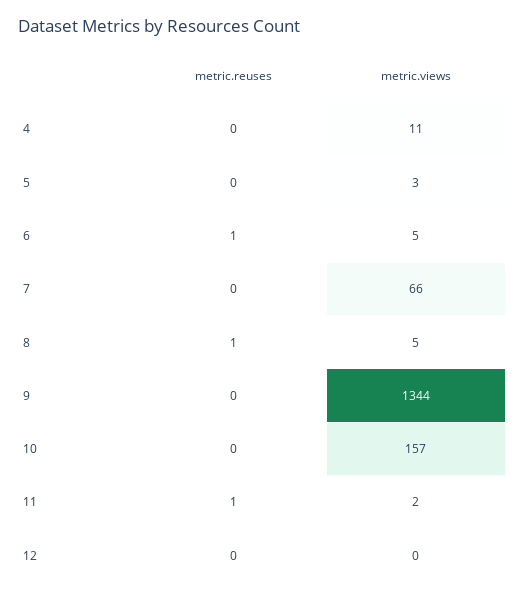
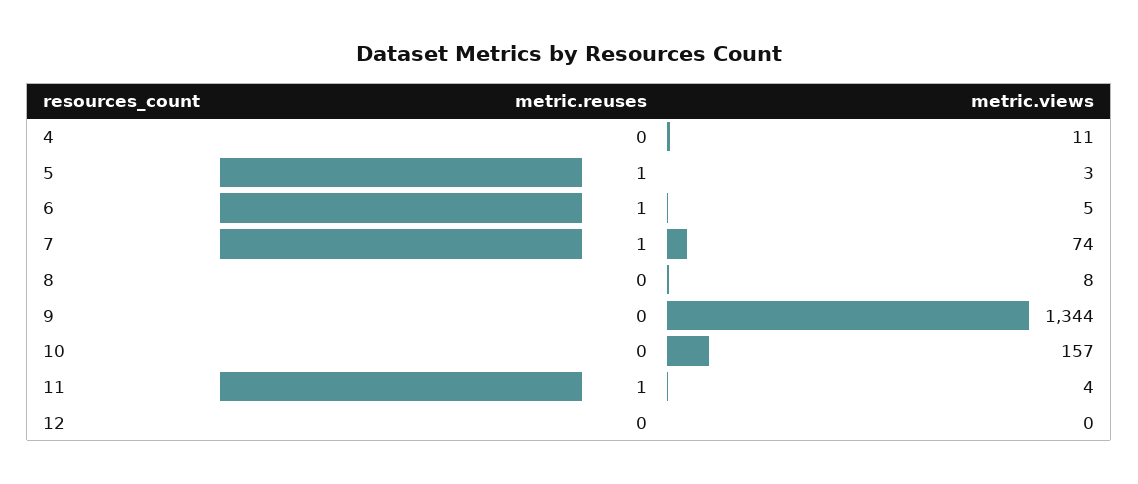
metric.reuses, 5: 0 -> 1
metric.reuses, 7: 0 -> 1
metric.views, 7: 66 -> 74
metric.reuses, 8: 1 -> 0
metric.views, 8: 5 -> 8
metric.views, 11: 2 -> 4

